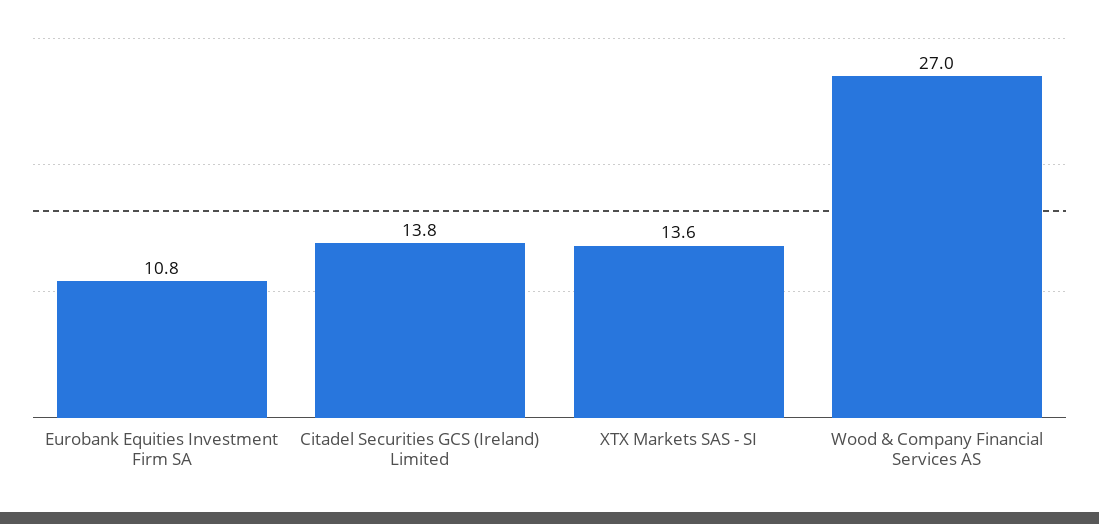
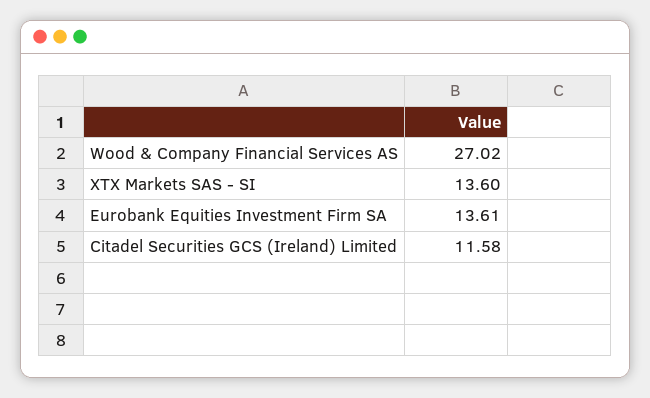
Eurobank Equities Investment Firm SA: 10.8 -> 13.61
Citadel Securities GCS (Ireland) Limited: 13.8 -> 11.58

